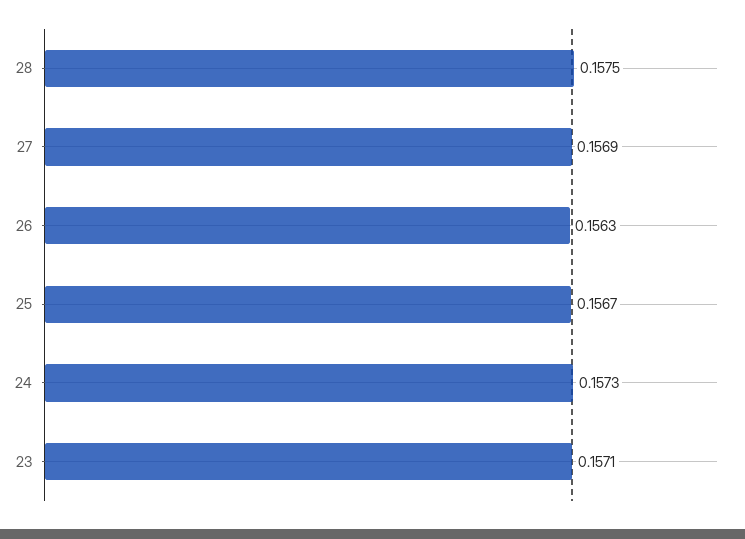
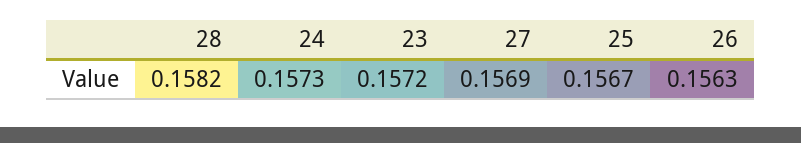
28: 0.1575 -> 0.1582
23: 0.1571 -> 0.1572

